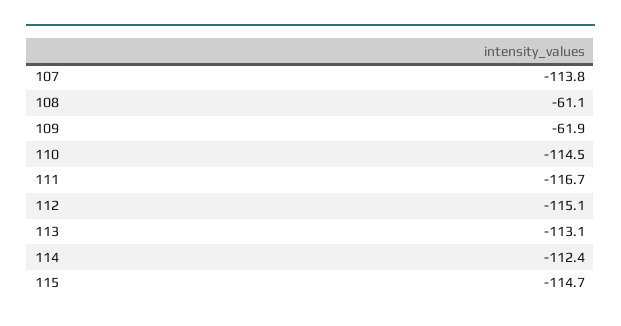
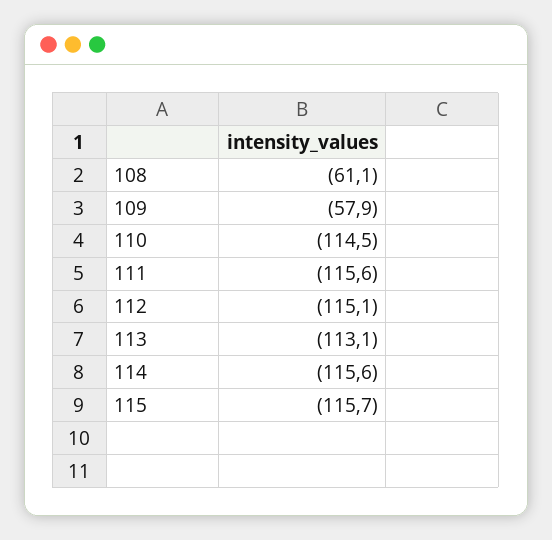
107: -113.8 -> none
109: -61.9 -> -57.9
111: -116.7 -> -115.6
114: -112.4 -> -115.6
115: -114.7 -> -115.7

